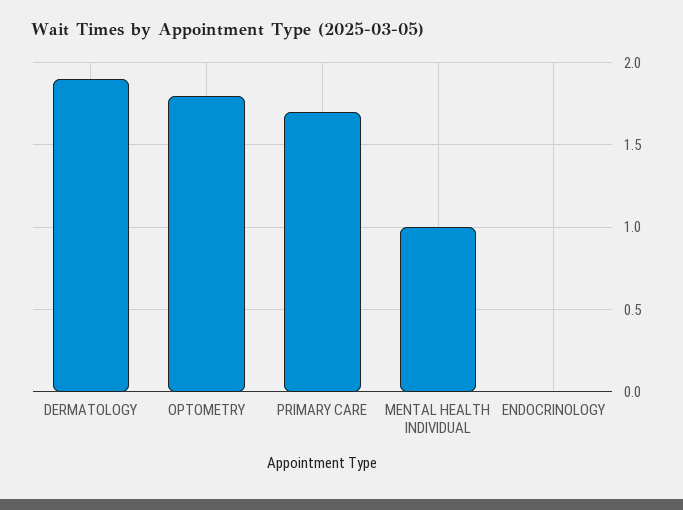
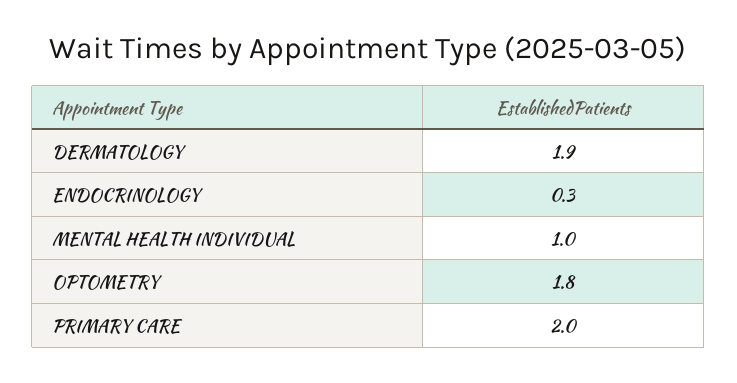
PRIMARY CARE: 1.7 -> 2
ENDOCRINOLOGY: 0 -> 0.3

